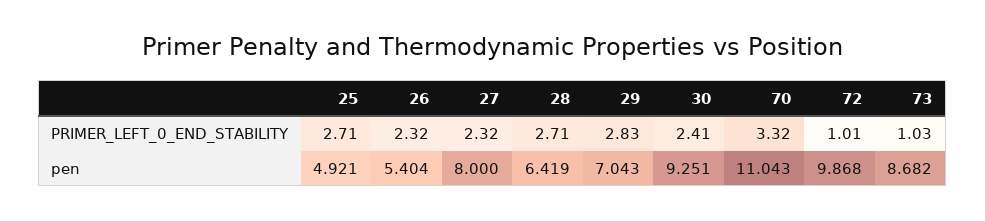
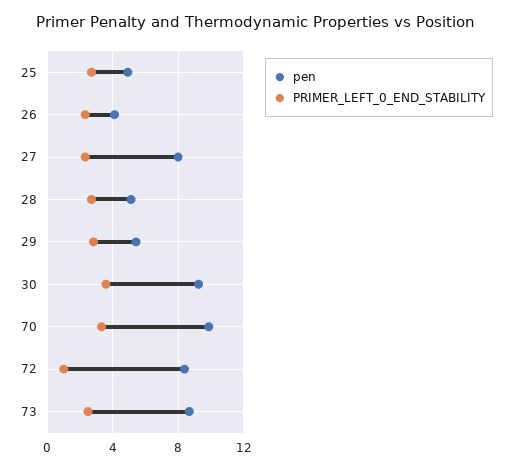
PRIMER_LEFT_0_END_STABILITY, 30: 2.41 -> 3.5
PRIMER_LEFT_0_END_STABILITY, 73: 1.03 -> 2.5
pen, 26: 5.404 -> 4
pen, 28: 6.419 -> 5
pen, 29: 7.043 -> 5.5
pen, 70: 11.043 -> 10
pen, 72: 9.868 -> 8.5

